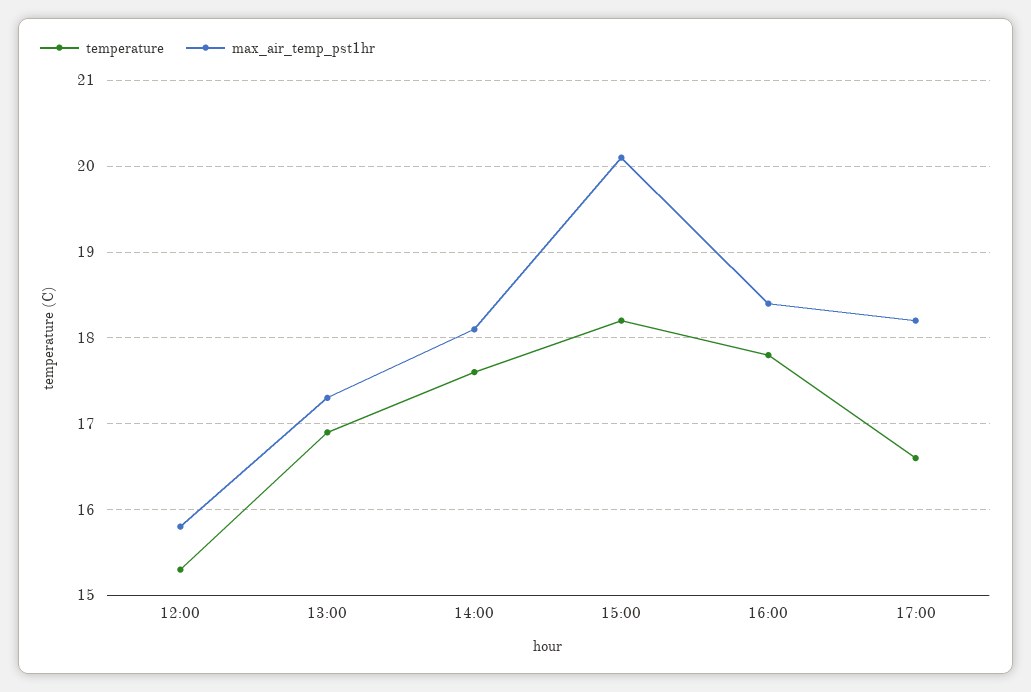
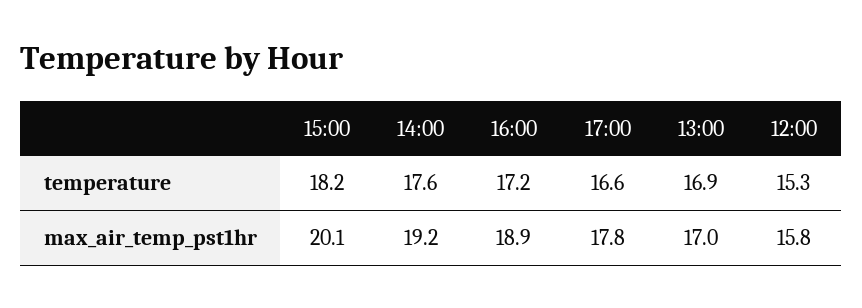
max_air_temp_pst1hr, 13:00: 17.3 -> 17
max_air_temp_pst1hr, 14:00: 18.1 -> 19.2
temperature, 16:00: 17.8 -> 17.2
max_air_temp_pst1hr, 16:00: 18.4 -> 18.9
max_air_temp_pst1hr, 17:00: 18.2 -> 17.8

